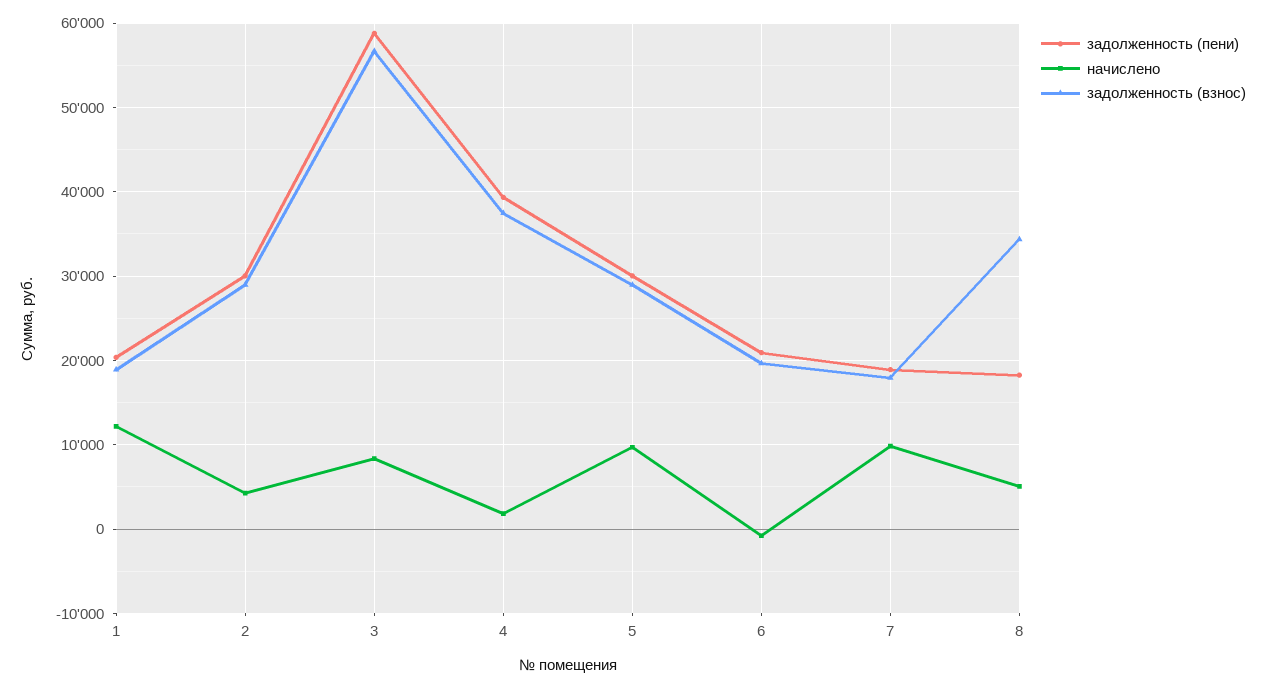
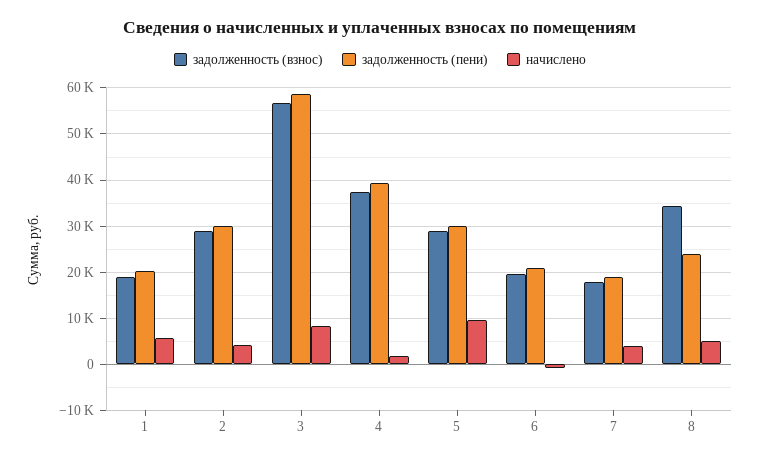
начислено, 1: 12000 -> 6000
начислено, 7: 10000 -> 4000
задолженность (пени), 8: 18000 -> 24000

